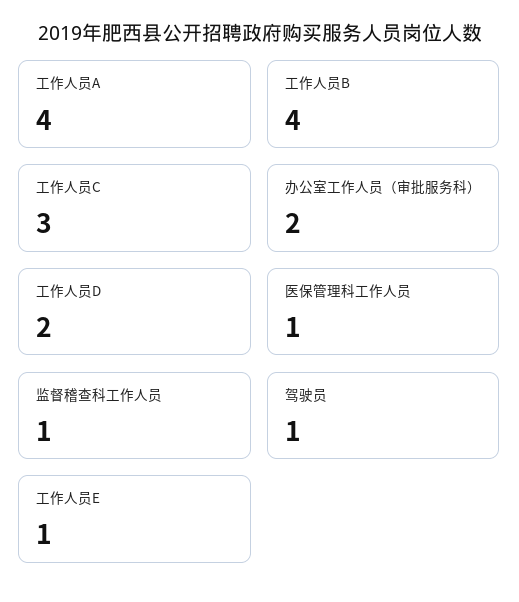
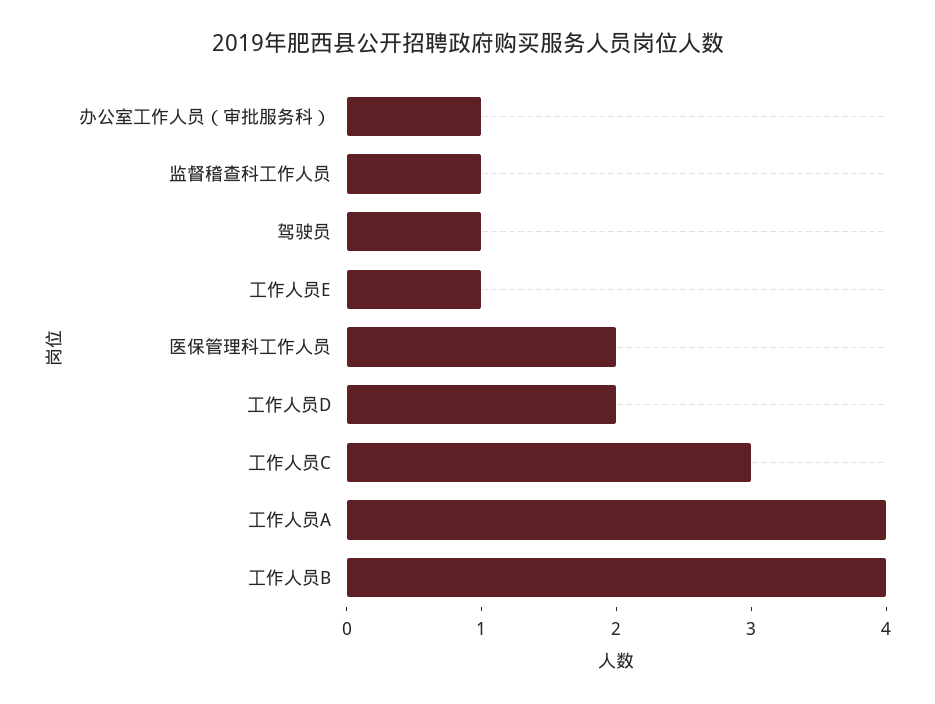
办公室工作人员（审批服务科）: 2 -> 1
医保管理科工作人员: 1 -> 2

